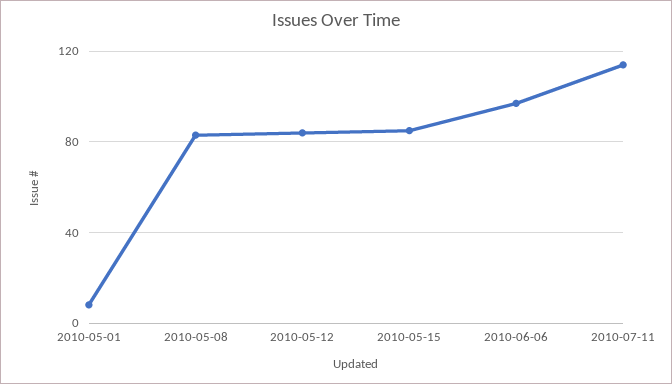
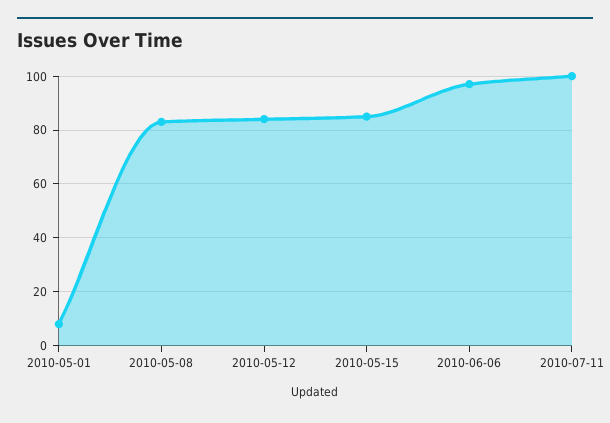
2010-07-11: 115 -> 100

